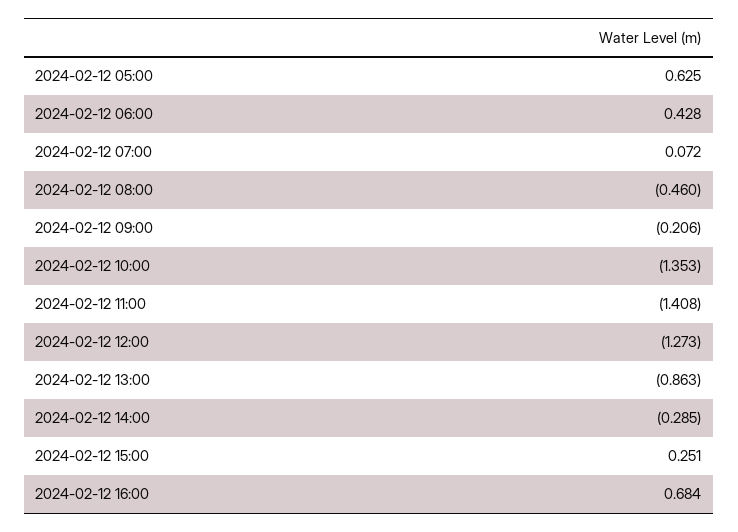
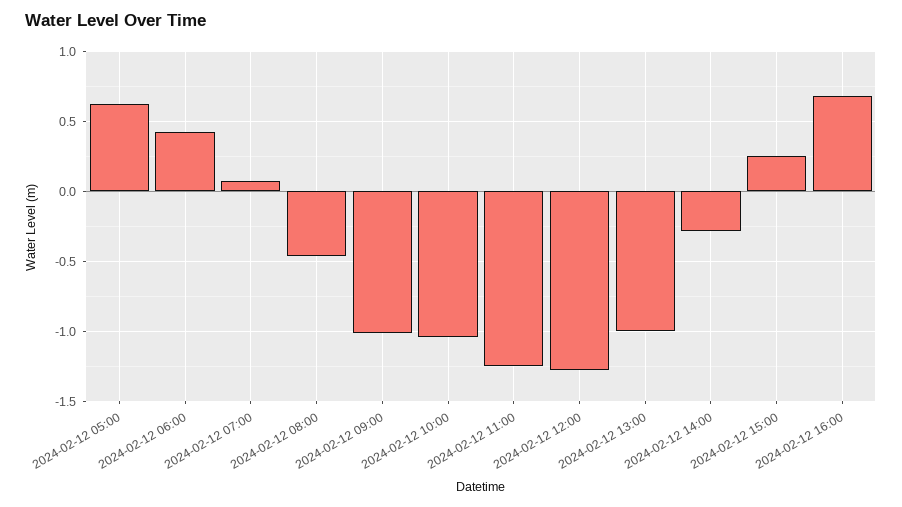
2024-02-12 09:00: -0.206 -> -1
2024-02-12 10:00: -1.353 -> -1.05
2024-02-12 11:00: -1.408 -> -1.25
2024-02-12 13:00: -0.863 -> -1

